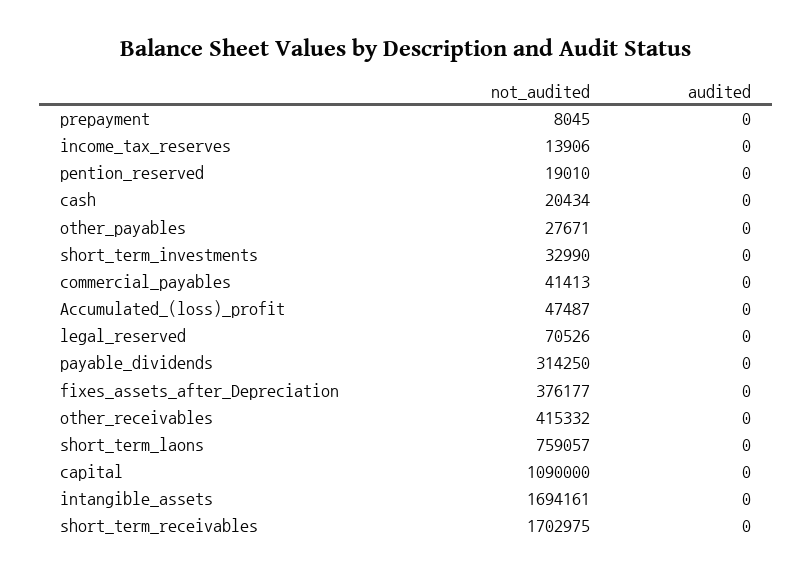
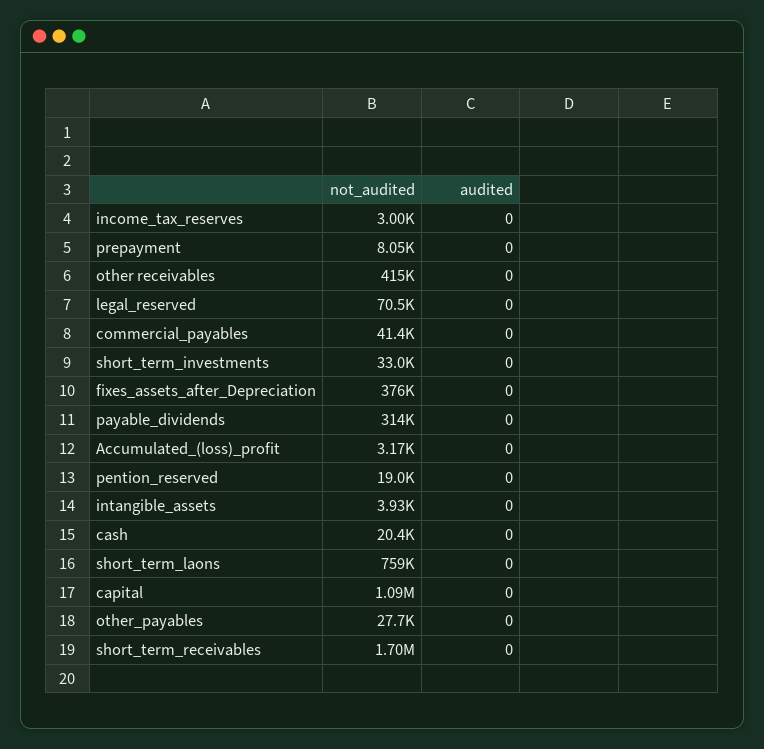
not_audited, income_tax_reserves: 13906 -> 3000
not_audited, Accumulated_(loss)_profit: 47487 -> 3170
not_audited, intangible_assets: 1694161 -> 3930

